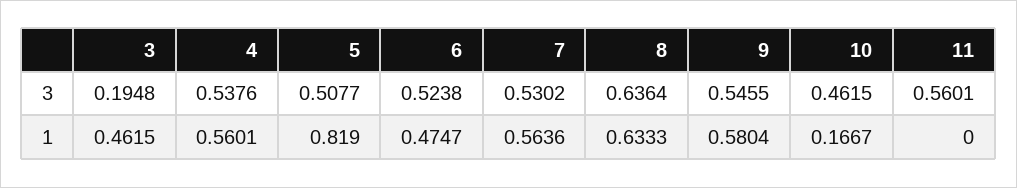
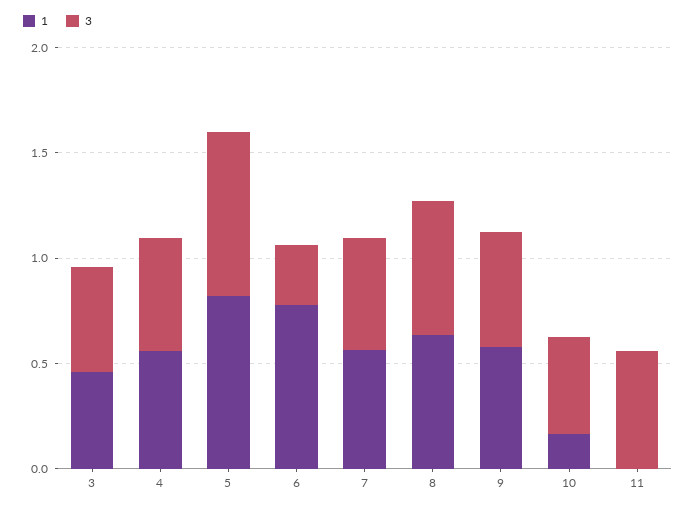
3, 3: 0.1948 -> 0.5
3, 5: 0.5077 -> 0.8
3, 6: 0.5238 -> 0.3
1, 6: 0.4747 -> 0.8

